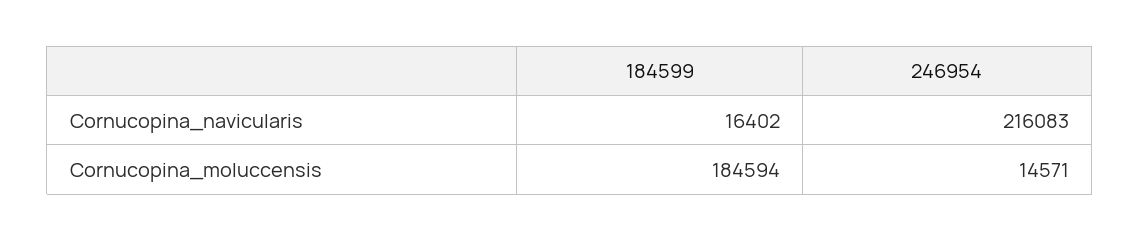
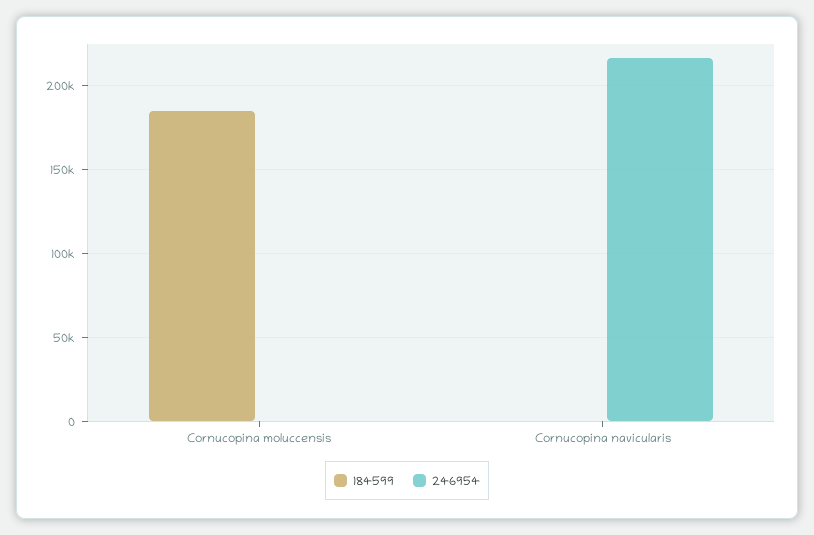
184599, Cornucopina_navicularis: 16402 -> 0
246954, Cornucopina_moluccensis: 14571 -> 0

